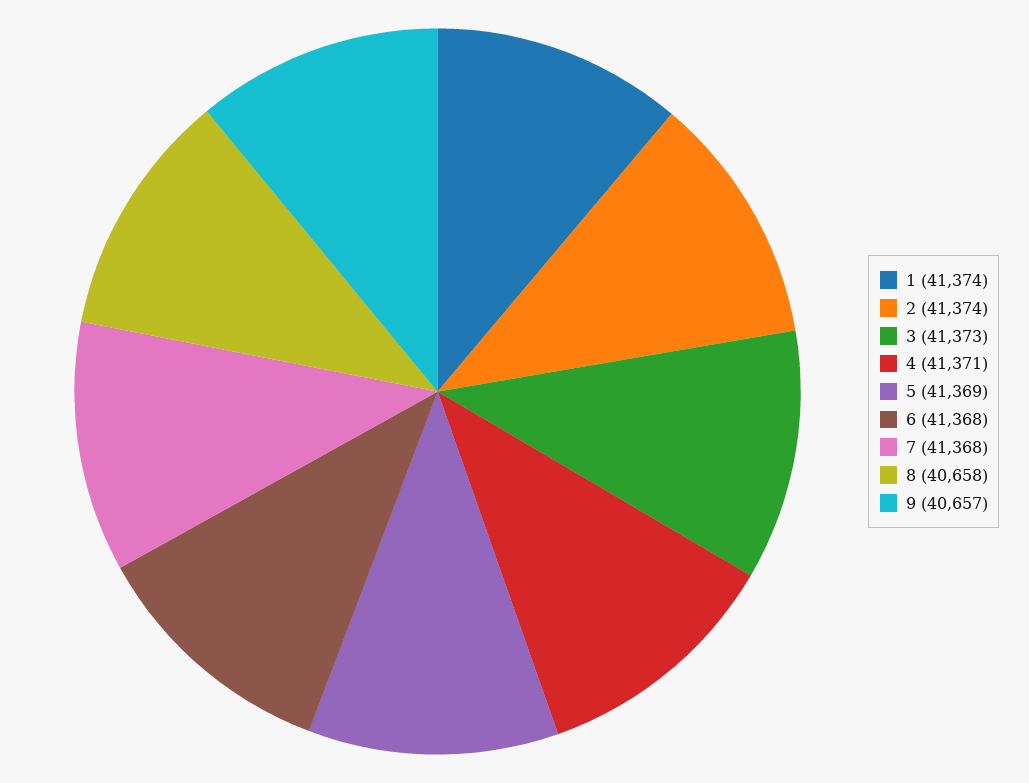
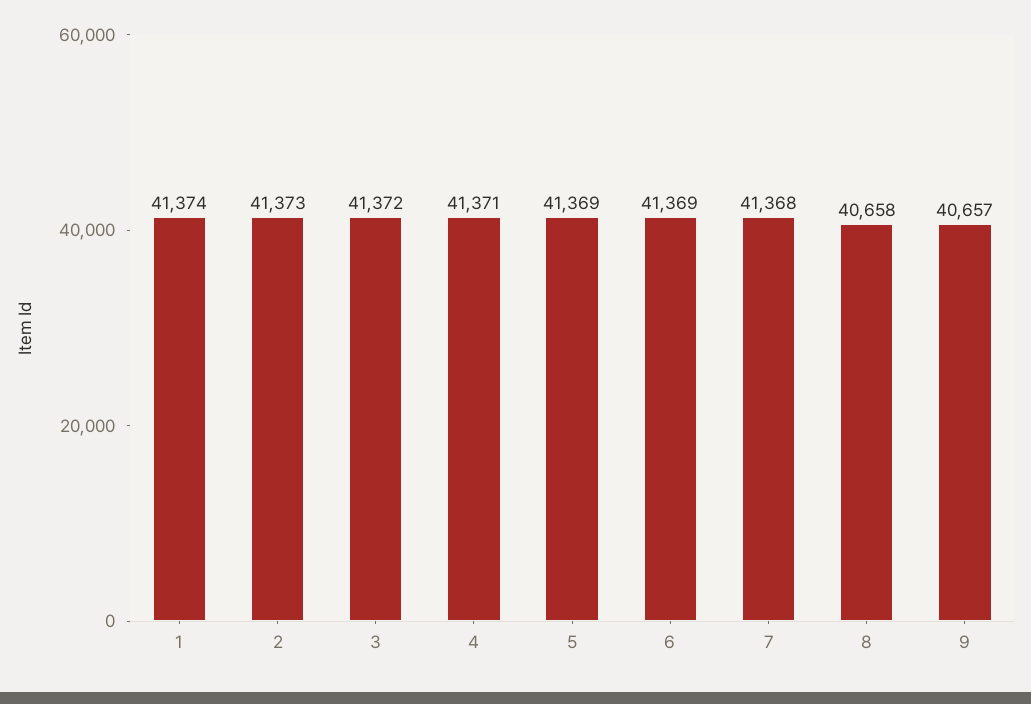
2: 41374 -> 41373
3: 41373 -> 41372
6: 41368 -> 41369

